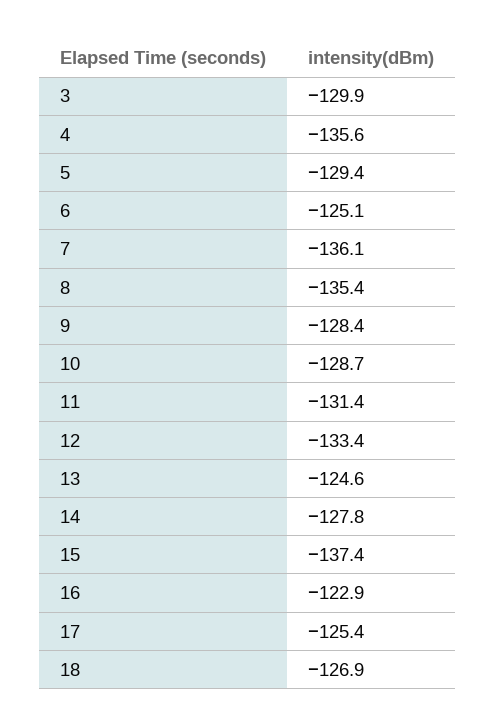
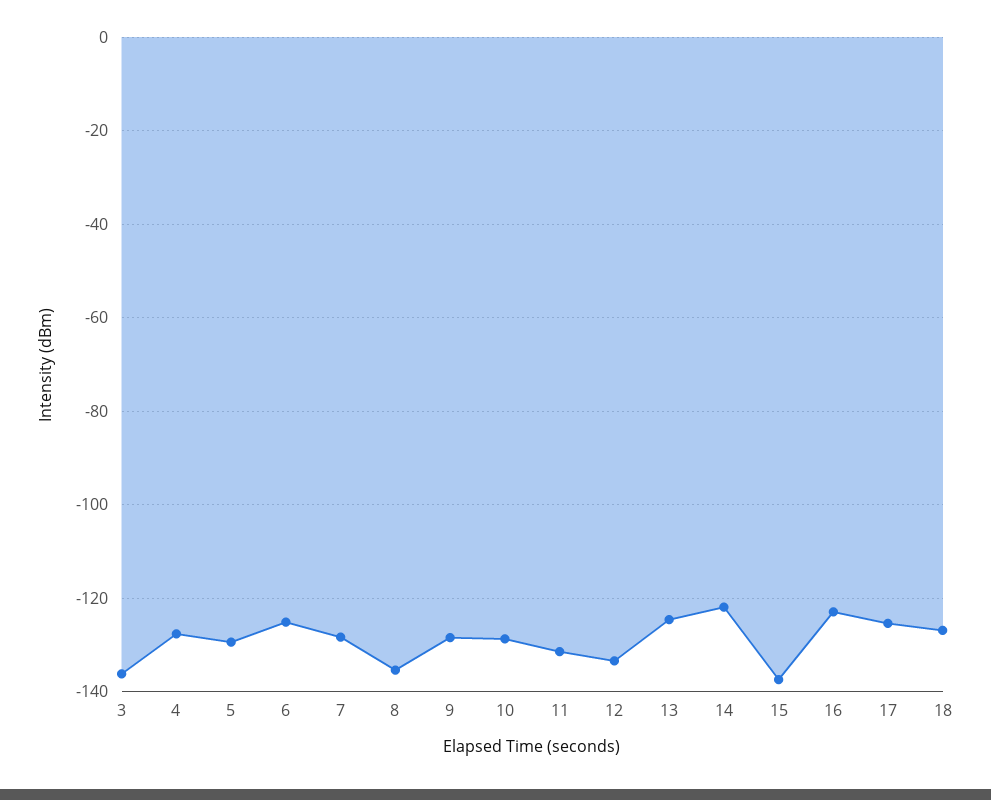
3: -129.9 -> -136
4: -135.6 -> -128
7: -136.1 -> -128
14: -127.8 -> -122

